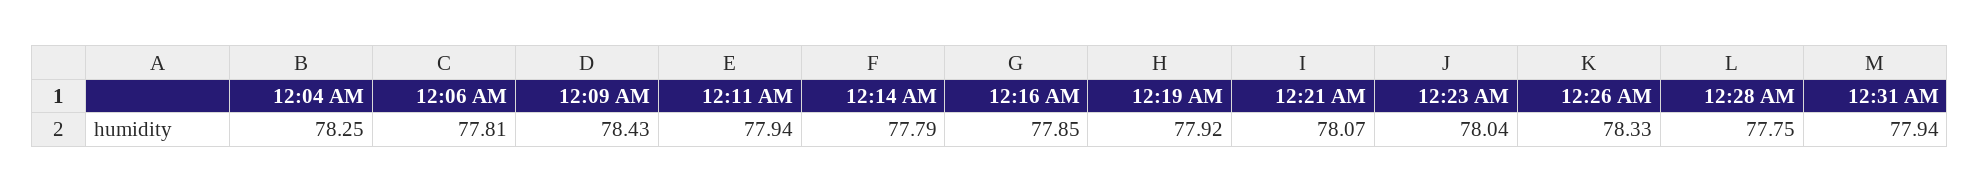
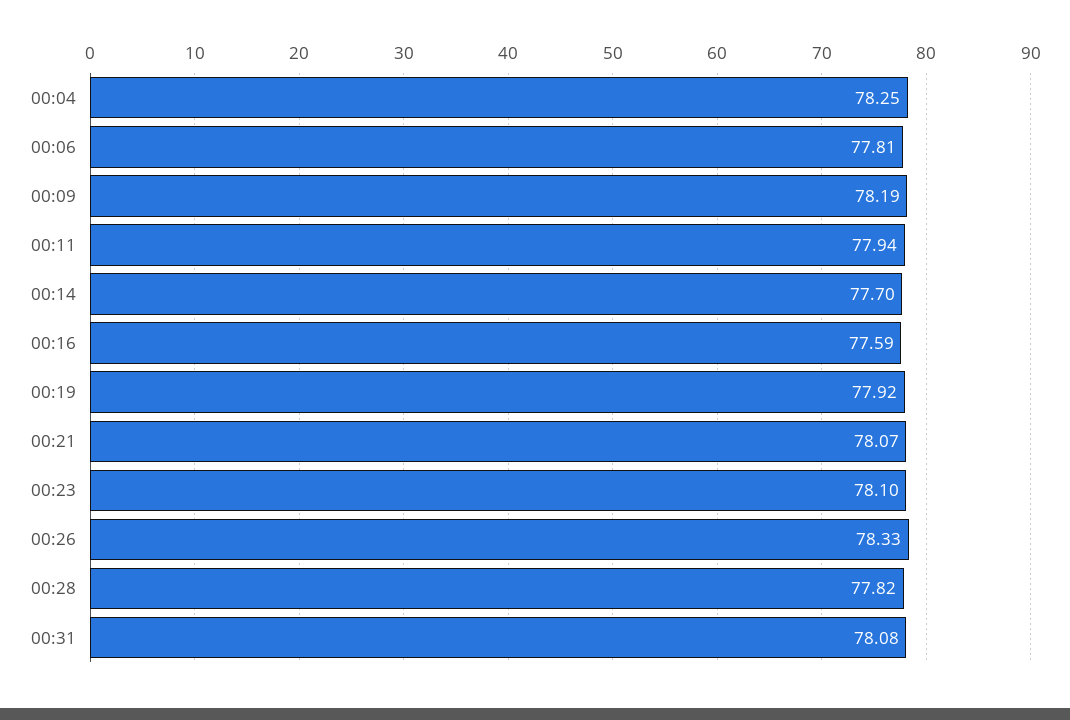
12:09 AM: 78.43 -> 78.19
12:14 AM: 77.79 -> 77.7
12:16 AM: 77.85 -> 77.59
12:23 AM: 78.04 -> 78.1
12:28 AM: 77.75 -> 77.82
12:31 AM: 77.94 -> 78.08

